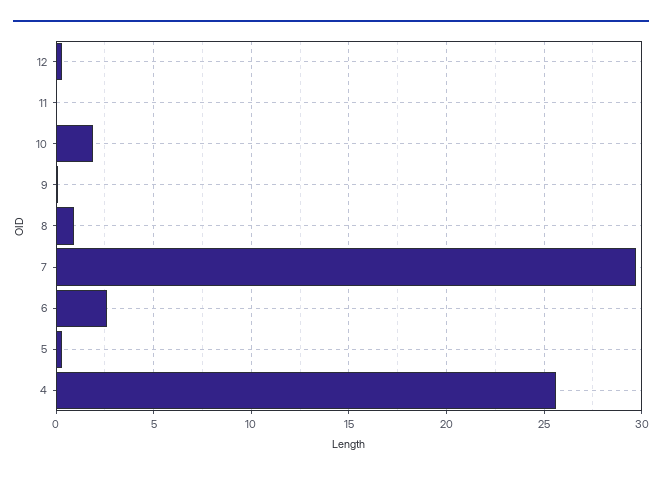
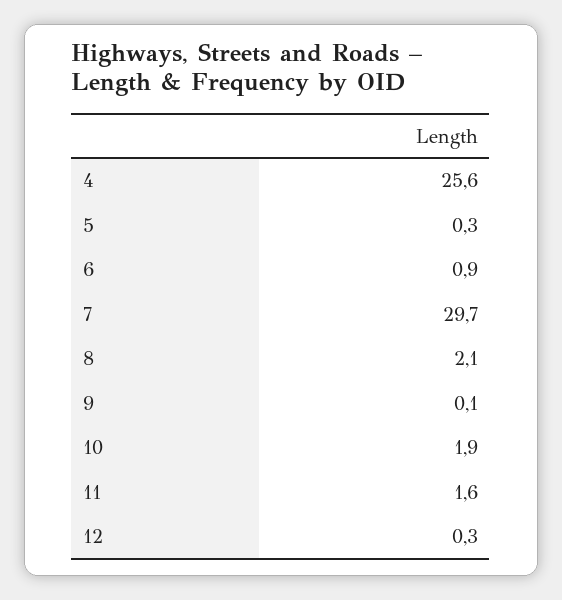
11: 0 -> 1.6
8: 1 -> 2.1
6: 2.5 -> 0.9

